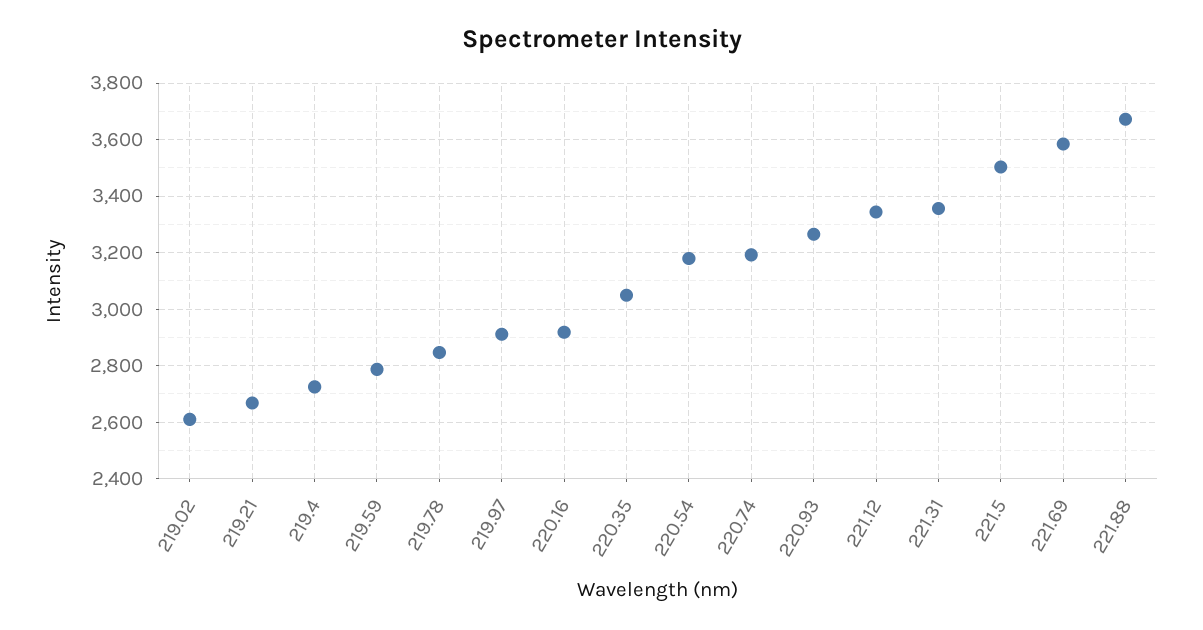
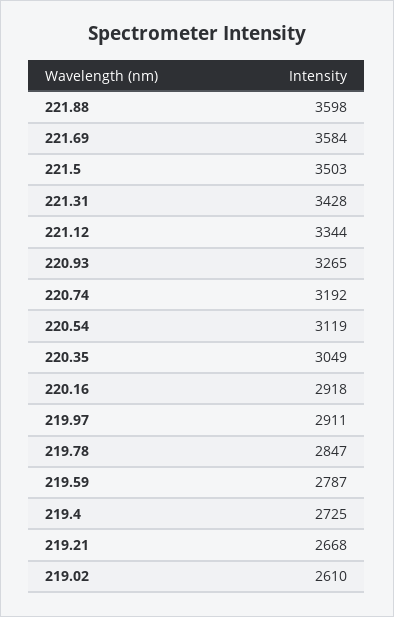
220.54: 3175 -> 3119
221.31: 3350 -> 3428
221.88: 3675 -> 3598

